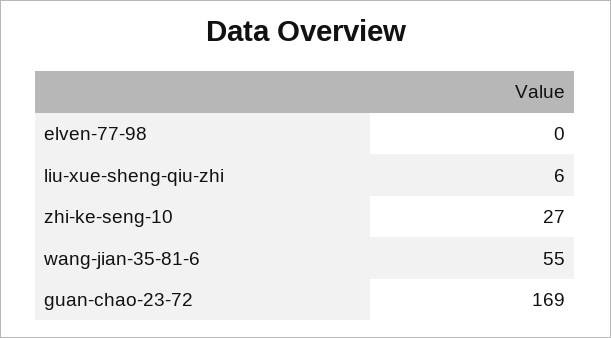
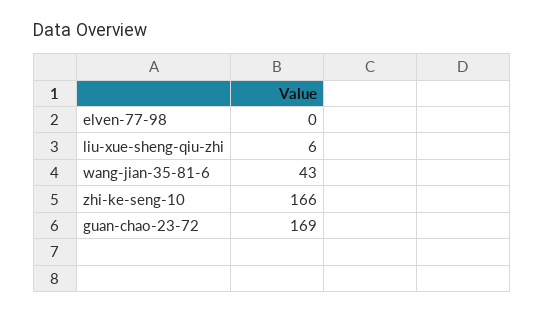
zhi-ke-seng-10: 27 -> 166
wang-jian-35-81-6: 55 -> 43

